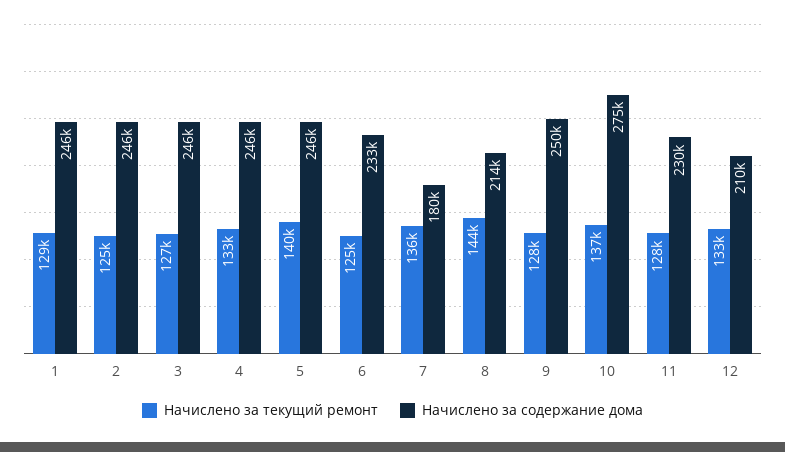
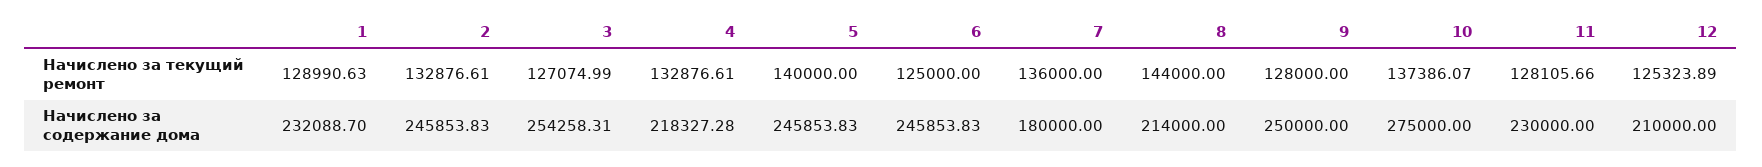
Начислено за содержание дома, 1: 246000 -> 232088.7
Начислено за текущий ремонт, 2: 125000 -> 132876.61
Начислено за содержание дома, 3: 246000 -> 254258.31
Начислено за содержание дома, 4: 246000 -> 218327.28
Начислено за содержание дома, 6: 233000 -> 245853.83
Начислено за текущий ремонт, 12: 133000 -> 125323.89

